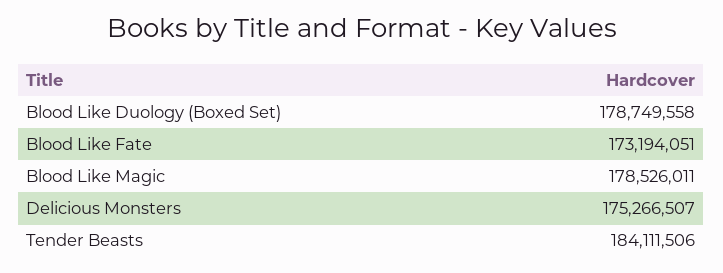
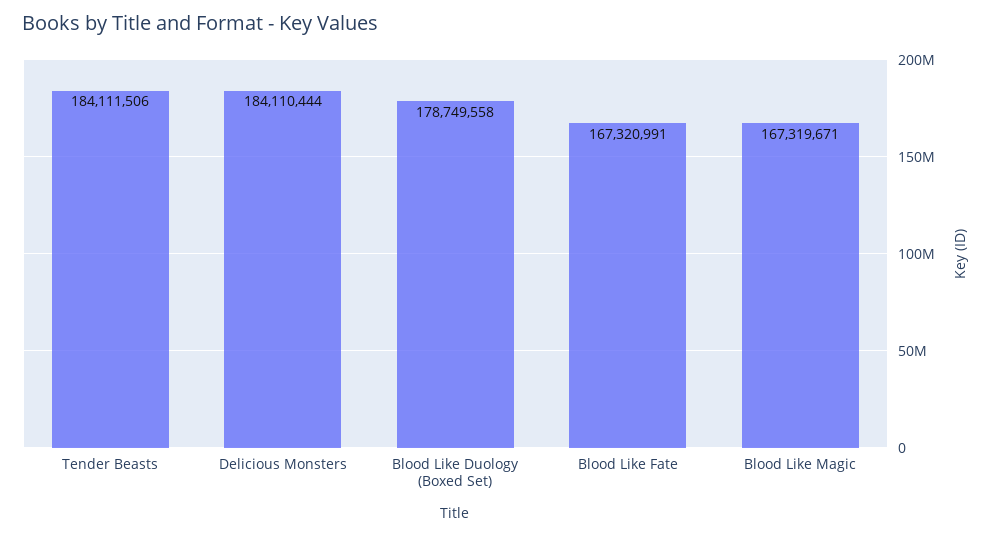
Blood Like Fate: 173194051 -> 167320991
Blood Like Magic: 178526011 -> 167319671
Delicious Monsters: 175266507 -> 184110444

